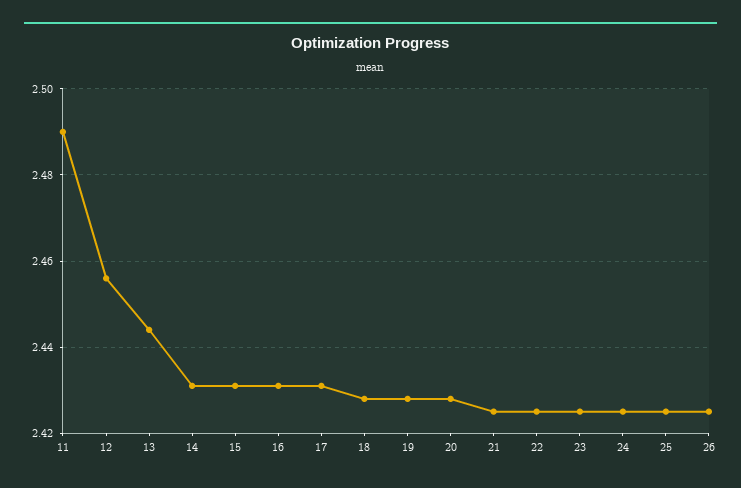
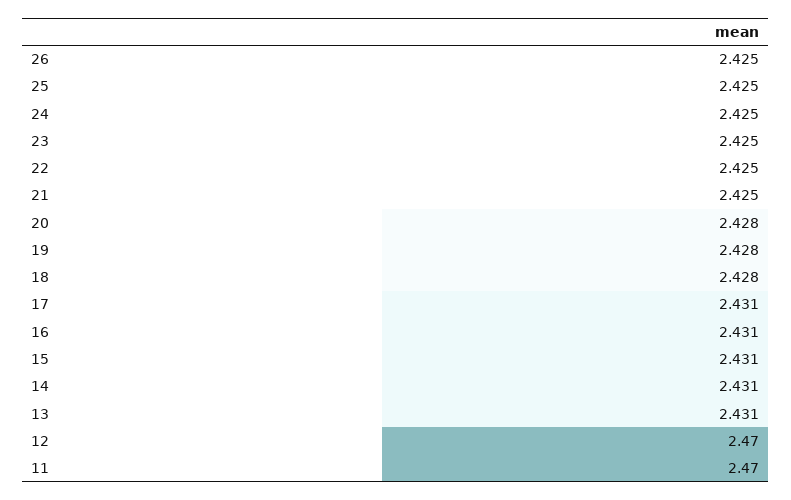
11: 2.49 -> 2.47
12: 2.455 -> 2.47
13: 2.445 -> 2.431

